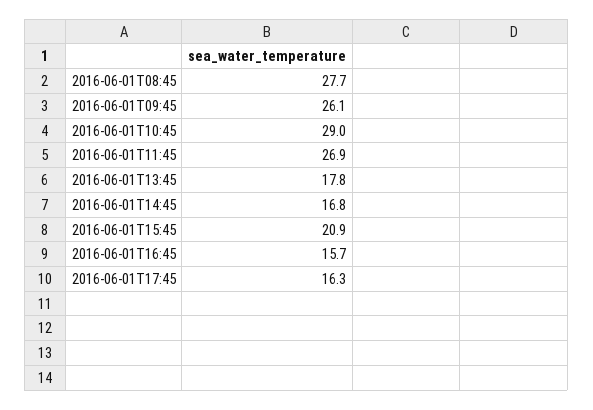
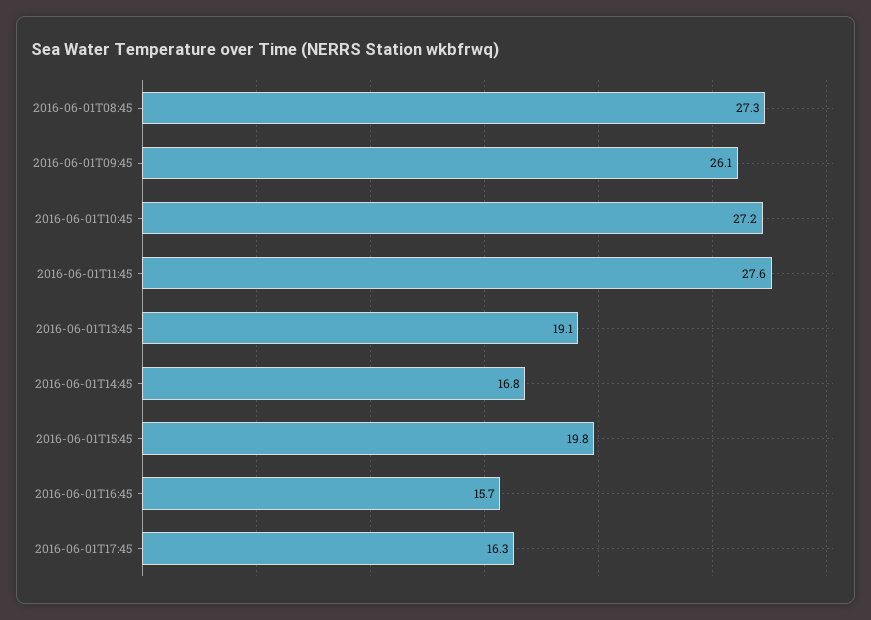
2016-06-01T08:45: 27.7 -> 27.3
2016-06-01T10:45: 29 -> 27.2
2016-06-01T11:45: 26.9 -> 27.6
2016-06-01T13:45: 17.8 -> 19.1
2016-06-01T15:45: 20.9 -> 19.8

